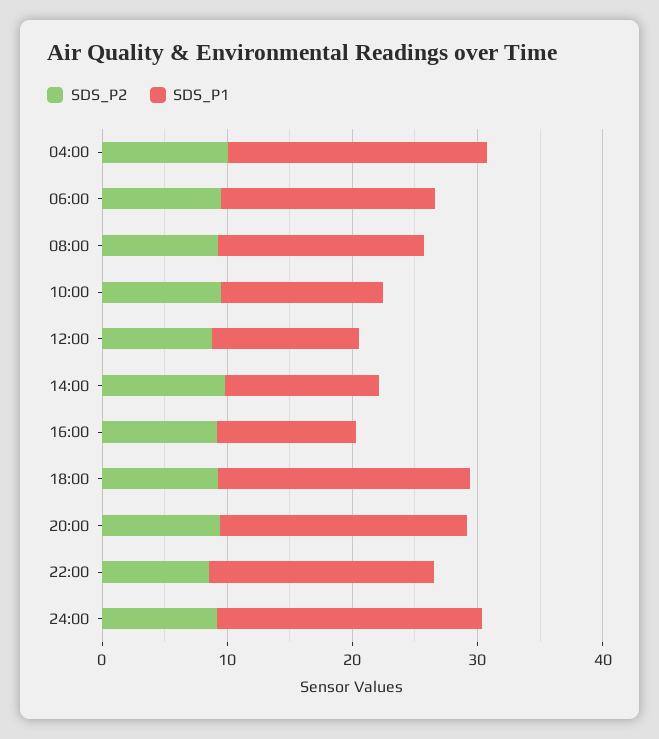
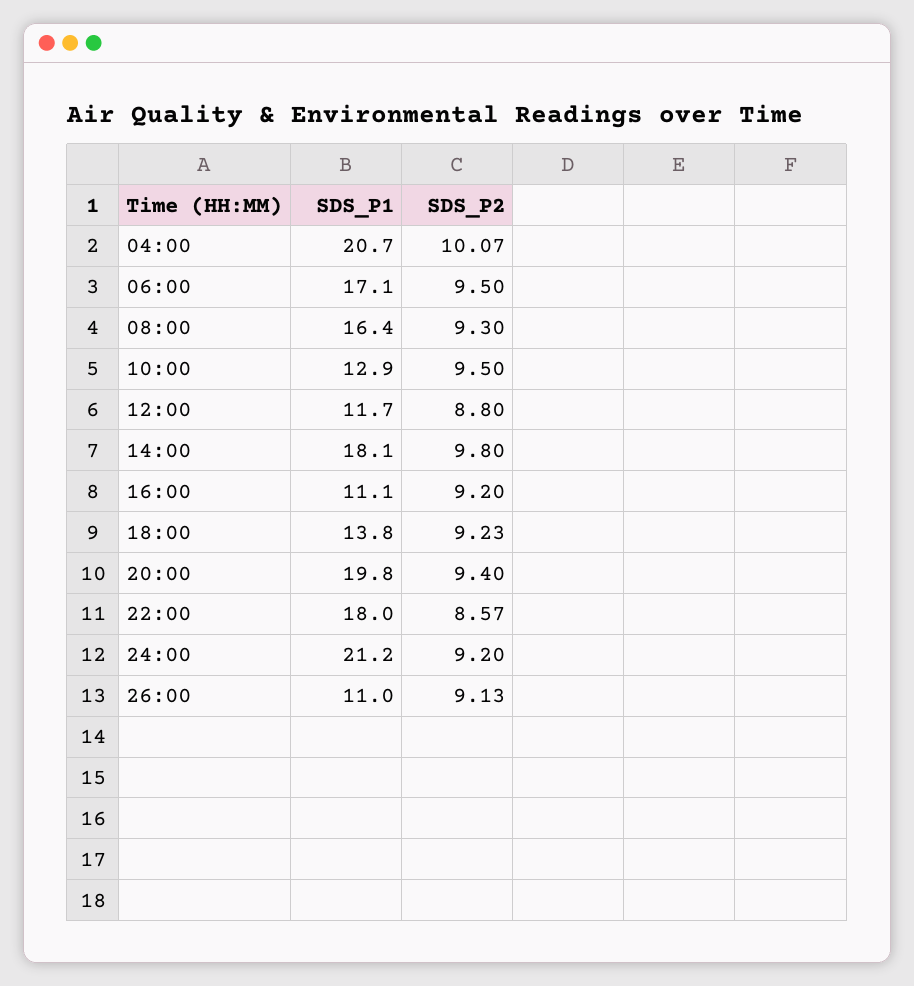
SDS_P1, 14:00: 12 -> 18.1
SDS_P1, 18:00: 20 -> 13.8
SDS_P1, 26:00: none -> 11
SDS_P2, 26:00: none -> 9.13

